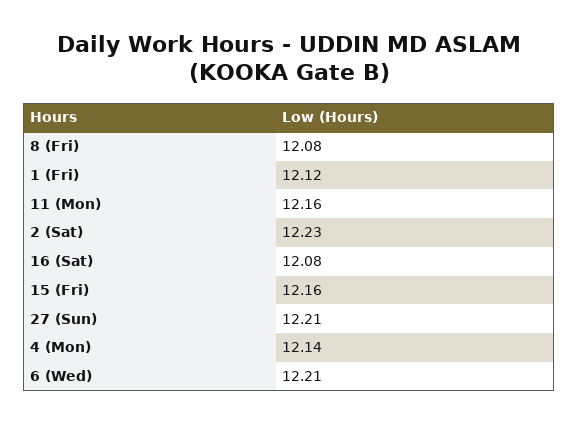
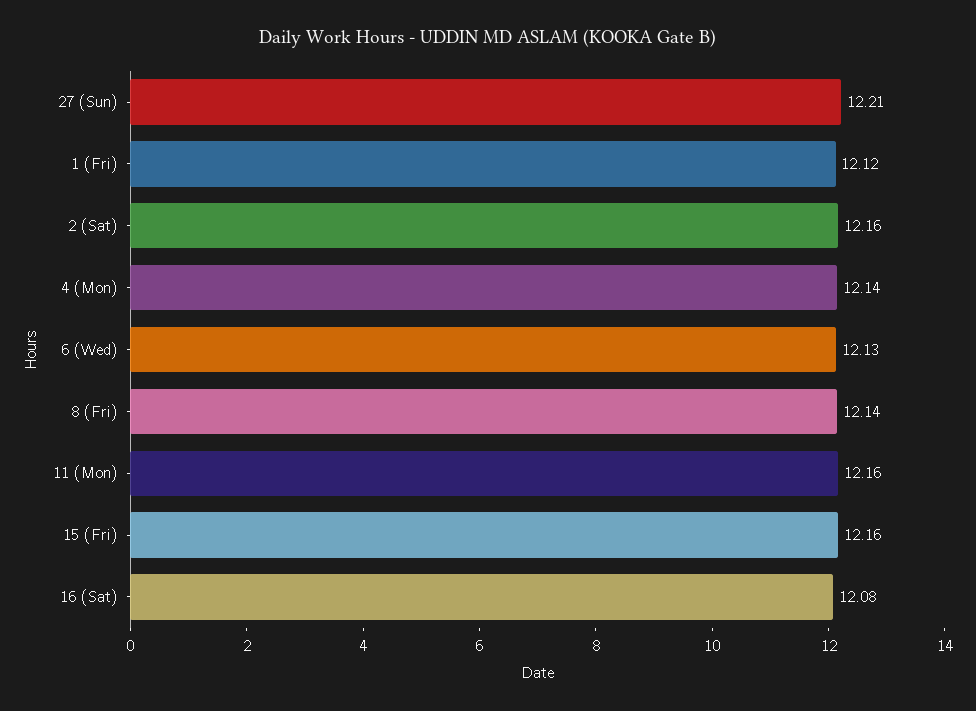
8 (Fri): 12.08 -> 12.14
2 (Sat): 12.23 -> 12.16
6 (Wed): 12.21 -> 12.13

